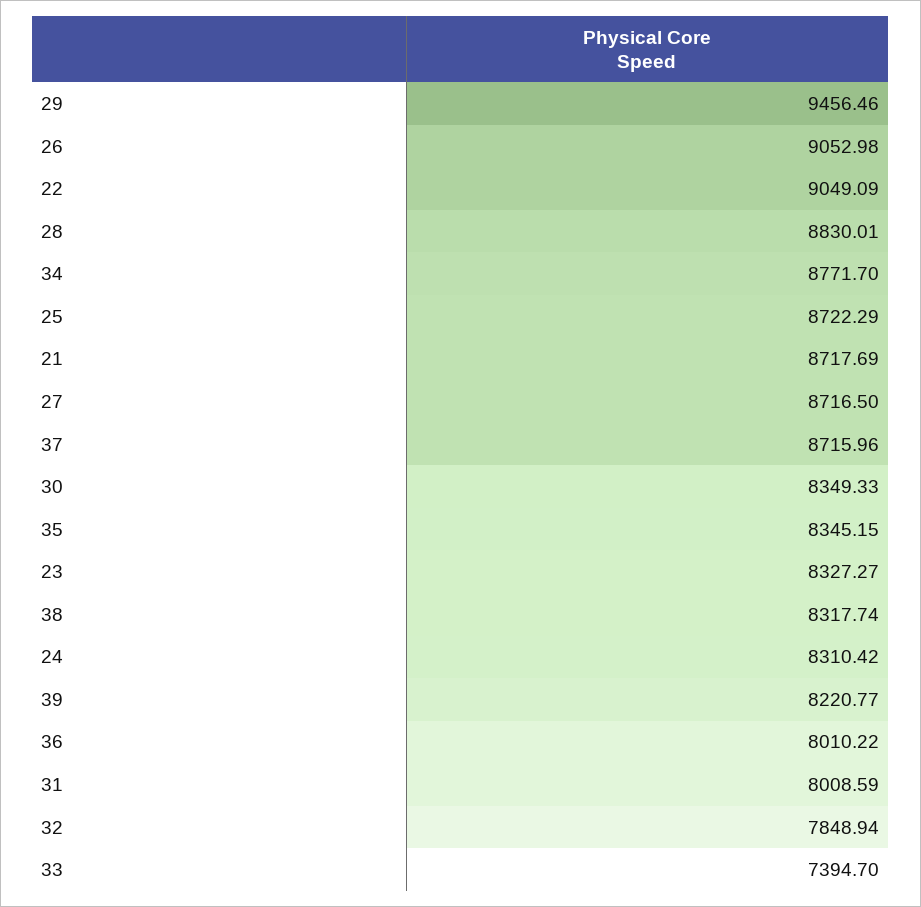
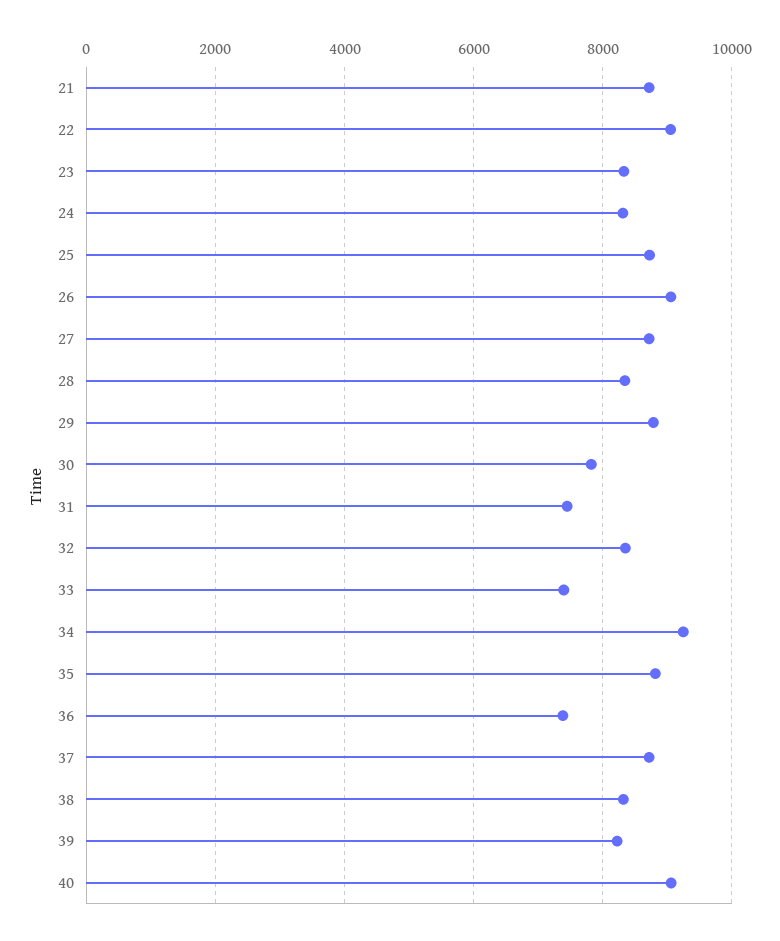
29: 9456.46 -> 8800
28: 8830.01 -> 8400
34: 8771.7 -> 9200
30: 8349.33 -> 7800
35: 8345.15 -> 8800
36: 8010.22 -> 7400
31: 8008.59 -> 7400
32: 7848.94 -> 8400
40: none -> 9000

